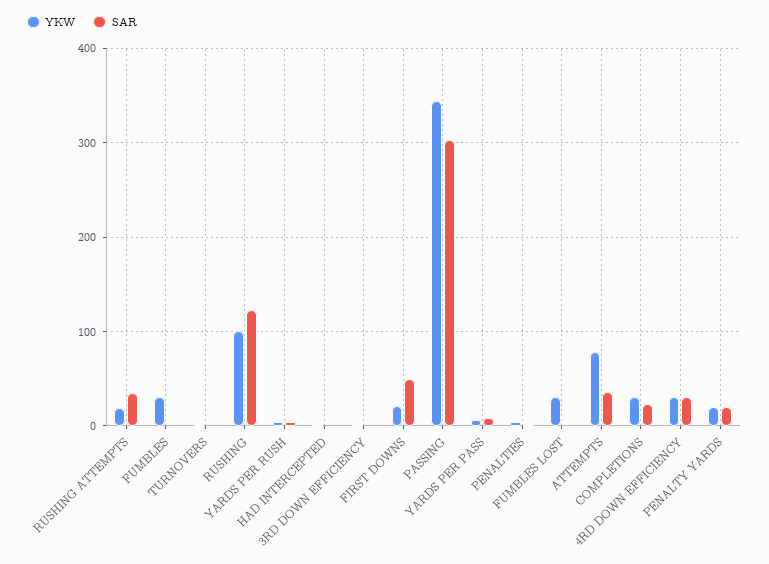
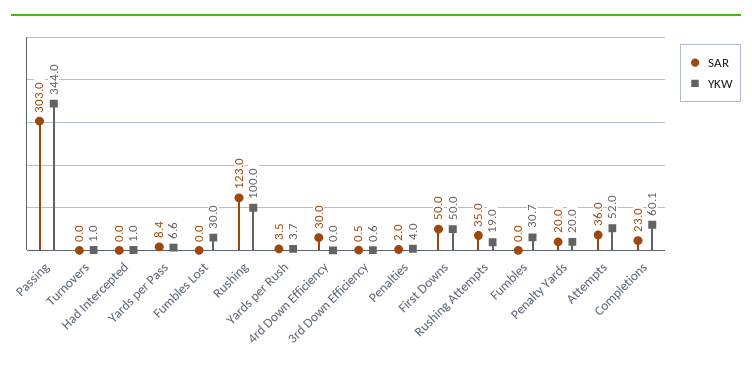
YKW, FIRST DOWNS: 20 -> 50
YKW, ATTEMPTS: 80 -> 52
YKW, COMPLETIONS: 30 -> 60.1
YKW, 4RD DOWN EFFICIENCY: 30 -> 0

